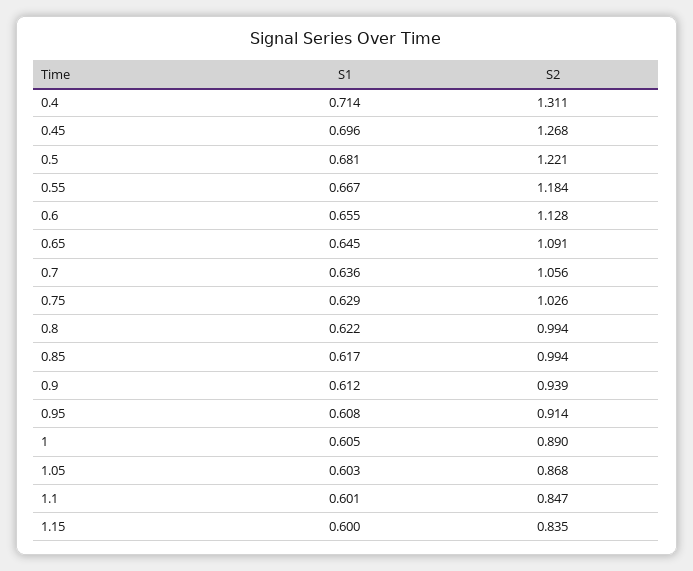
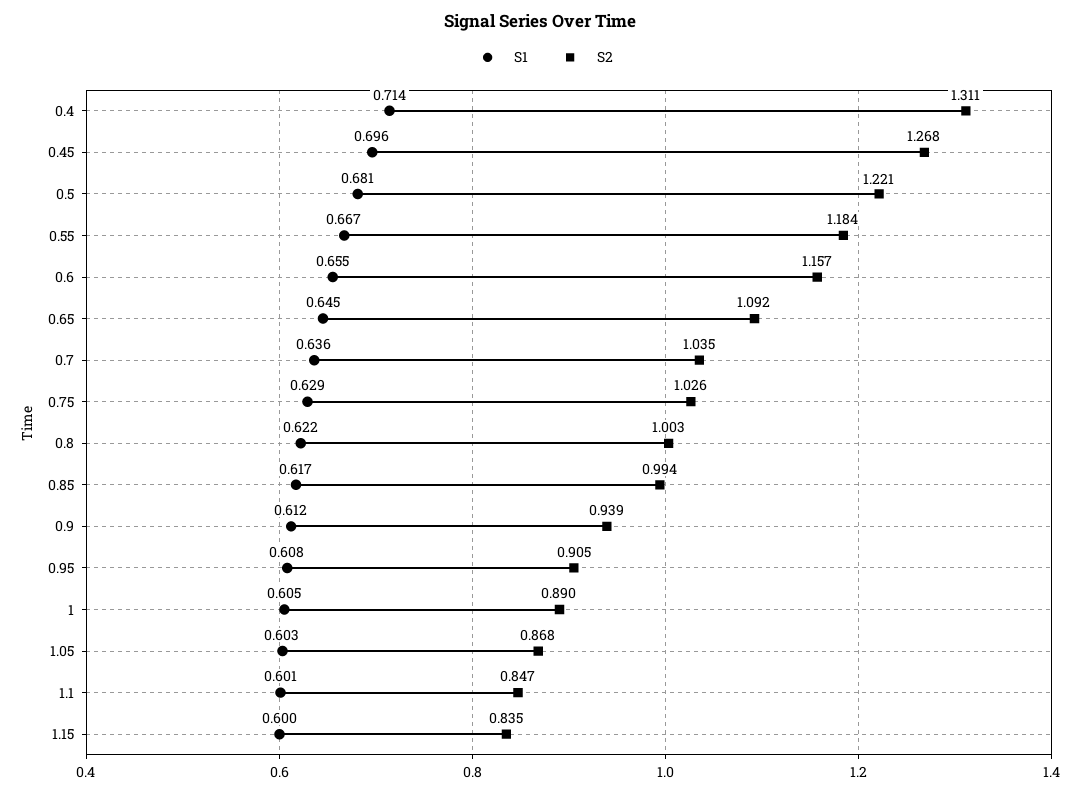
S2, 0.6: 1.128 -> 1.157
S2, 0.65: 1.091 -> 1.092
S2, 0.7: 1.056 -> 1.035
S2, 0.8: 0.994 -> 1.003
S2, 0.95: 0.914 -> 0.905

